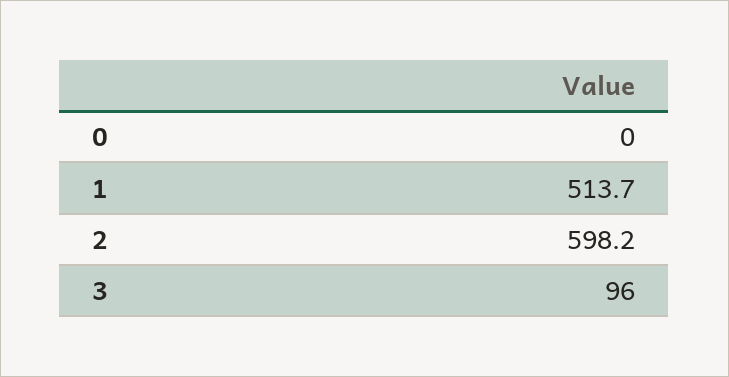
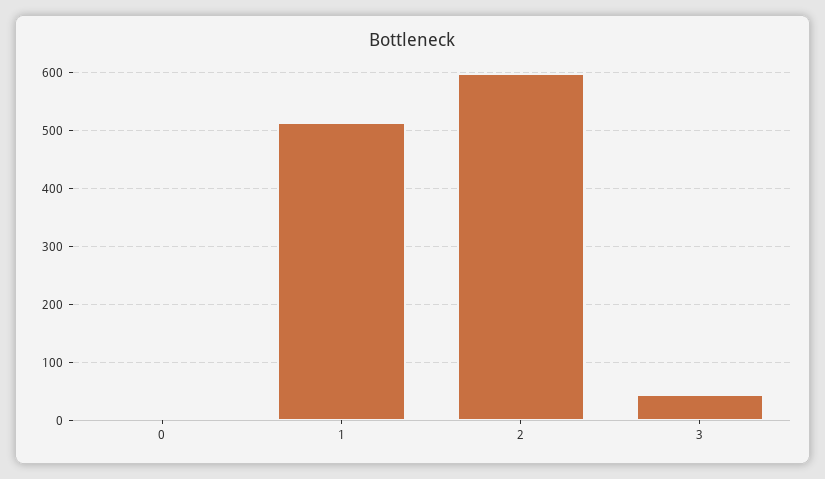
3: 96 -> 40

